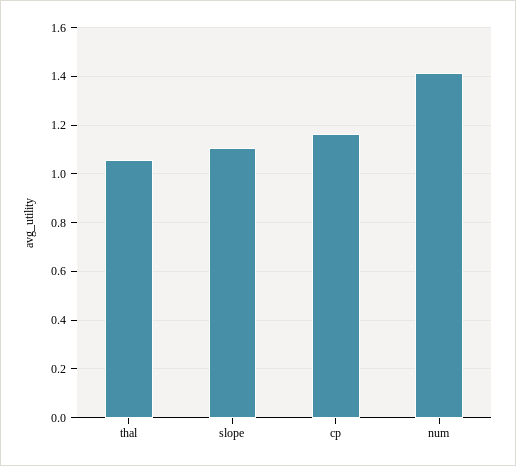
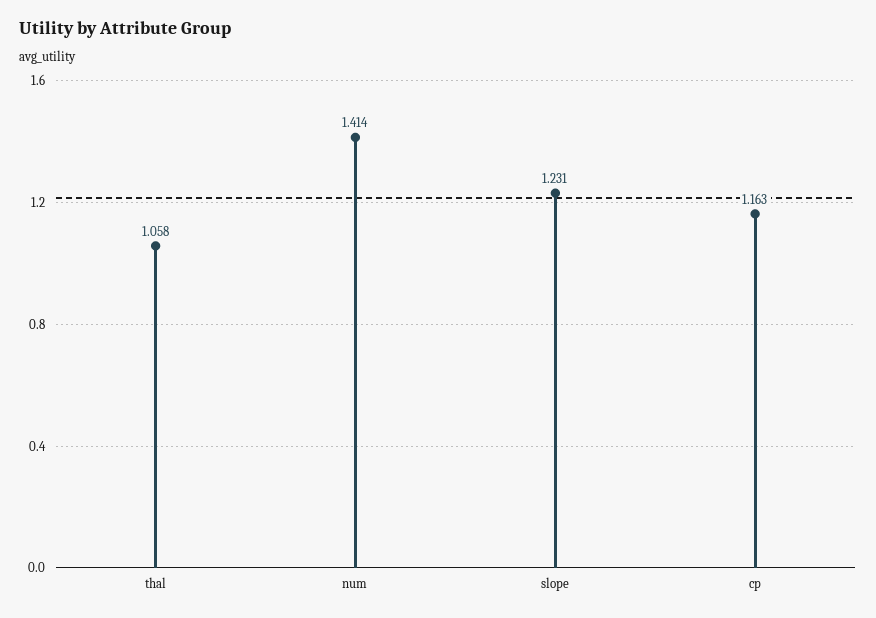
slope: 1.1 -> 1.231

